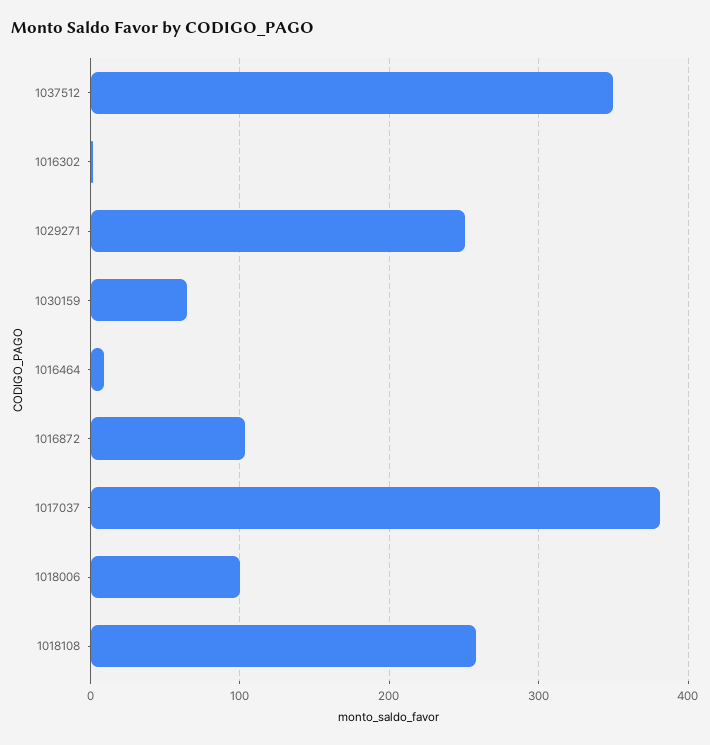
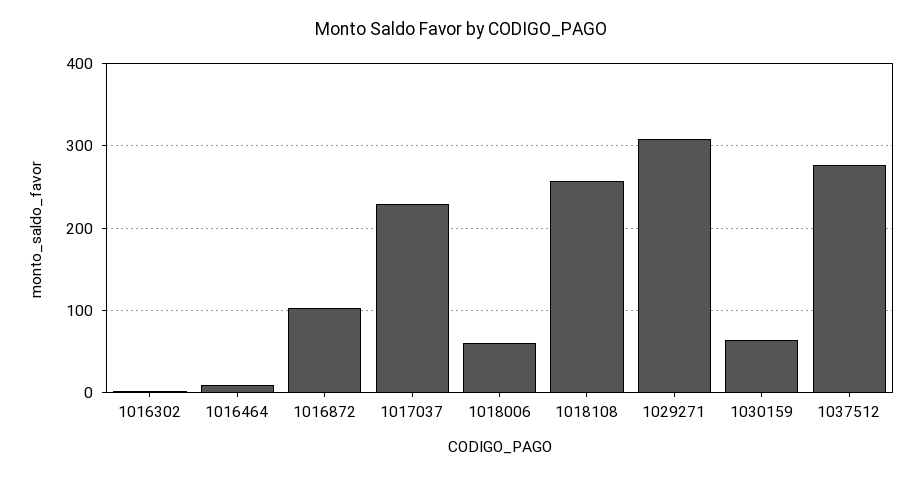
1037512: 350 -> 280
1029271: 250 -> 310
1017037: 380 -> 230
1018006: 100 -> 60

